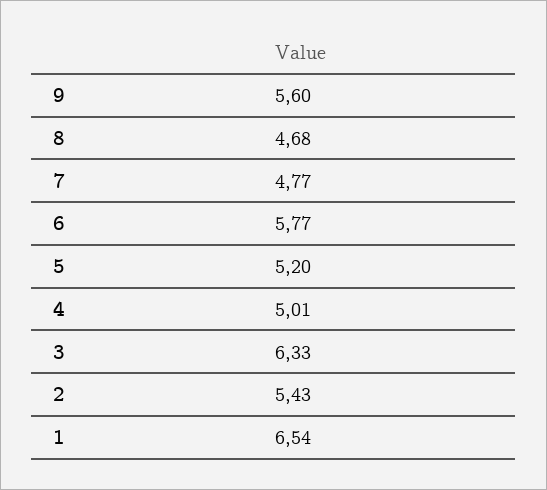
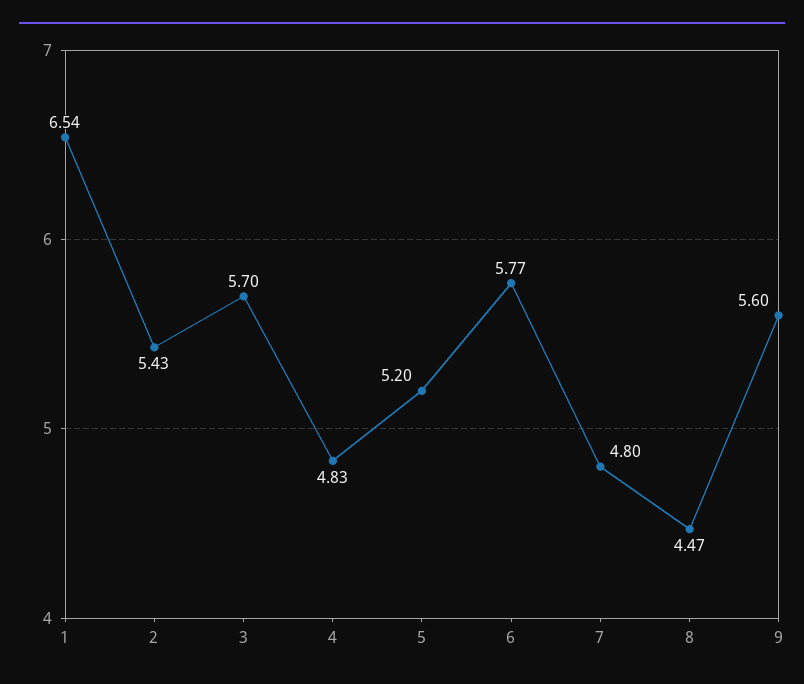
8: 4.68 -> 4.47
7: 4.77 -> 4.8
4: 5.01 -> 4.83
3: 6.33 -> 5.7

